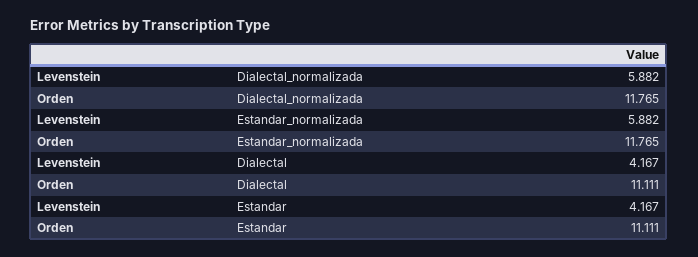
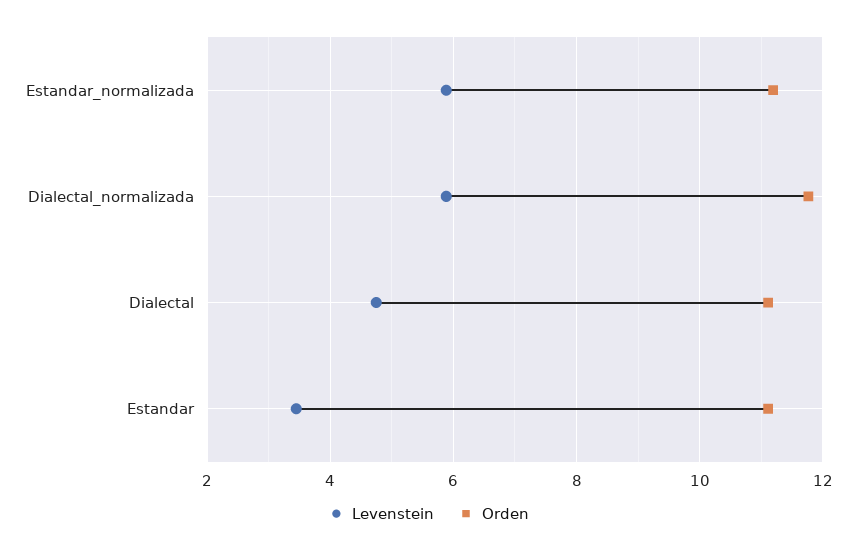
Orden, Estandar_normalizada: 11.765 -> 11.2
Levenstein, Dialectal: 4.167 -> 4.8
Levenstein, Estandar: 4.167 -> 3.4

